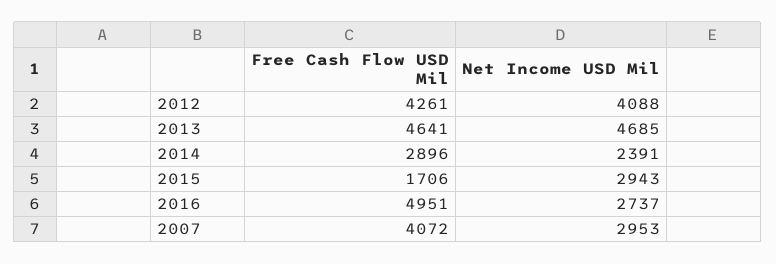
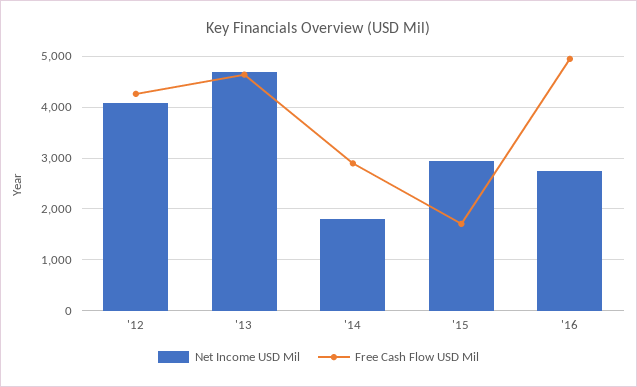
Net Income USD Mil, 2014: 2391 -> 1800
Free Cash Flow USD Mil, 2007: 4072 -> none
Net Income USD Mil, 2007: 2953 -> none

